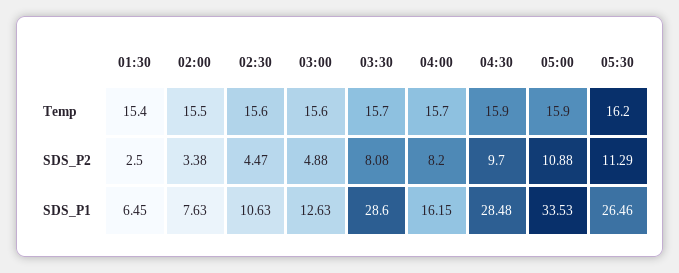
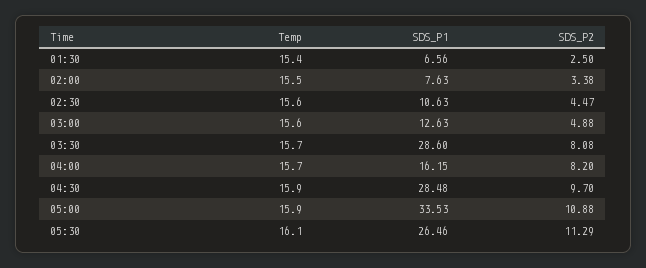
05:30, Temp: 16.2 -> 16.1
01:30, SDS_P1: 6.45 -> 6.56

